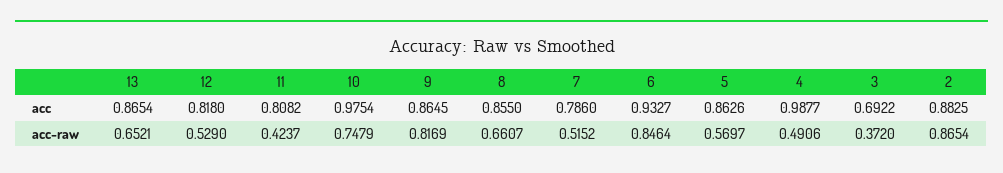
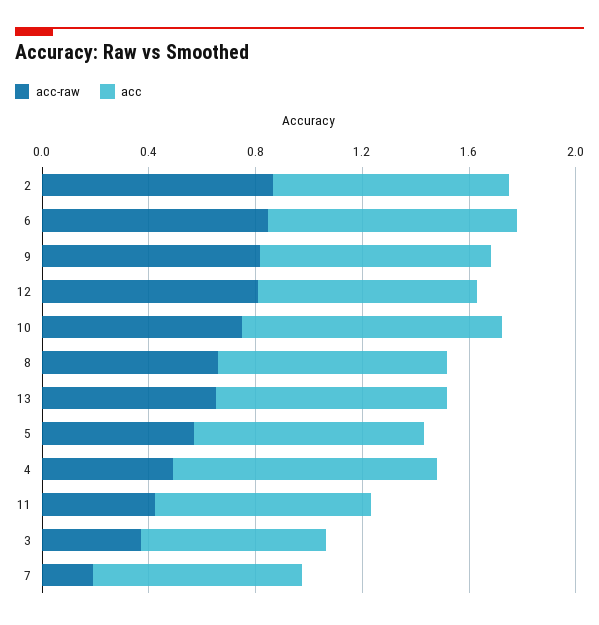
acc-raw, 12: 0.529 -> 0.8
acc-raw, 7: 0.5152 -> 0.2

